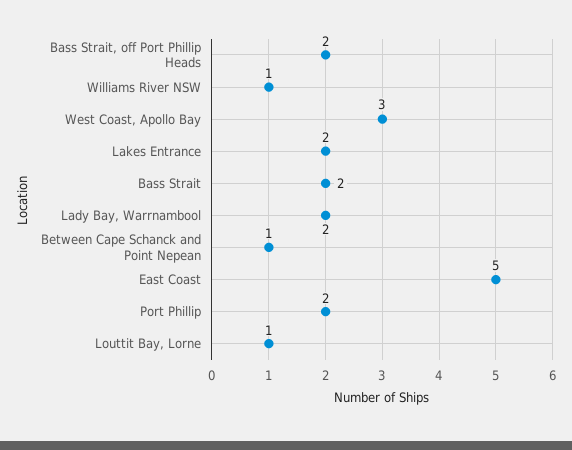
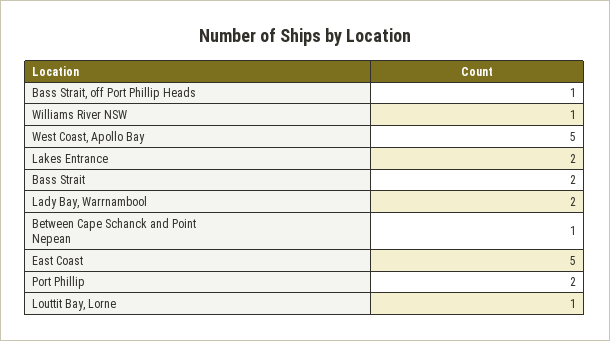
Bass Strait, off Port Phillip Heads: 2 -> 1
West Coast, Apollo Bay: 3 -> 5

